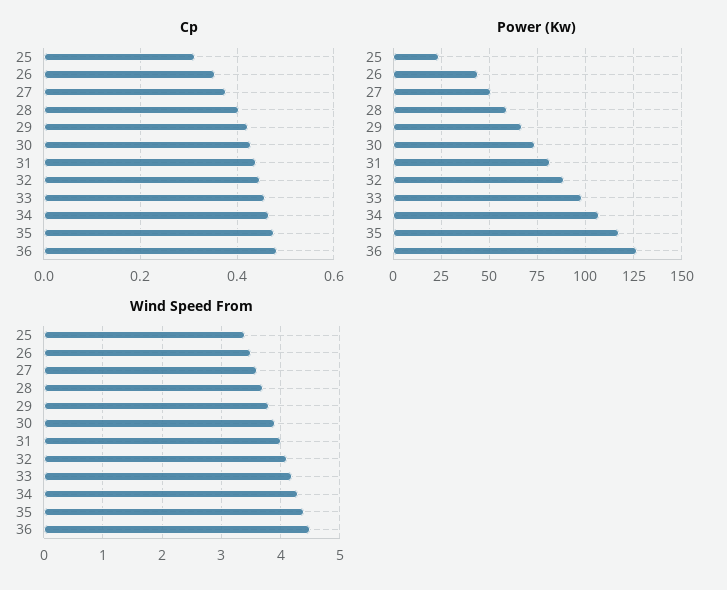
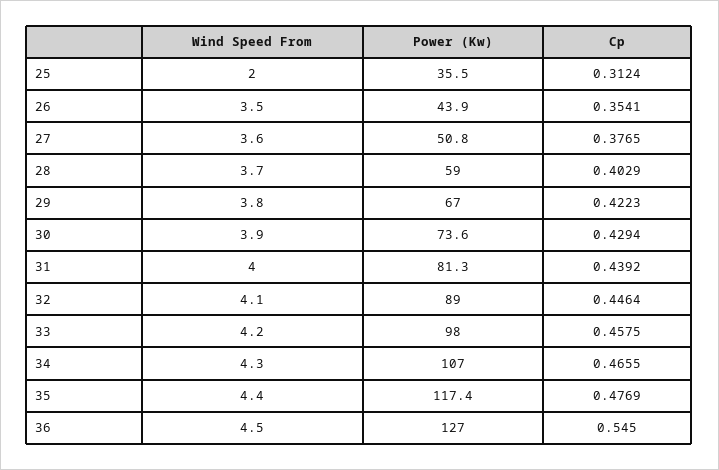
Cp, 36: 0.48 -> 0.545
Power (Kw), 25: 25 -> 35.5
Wind Speed From, 25: 3.5 -> 2

